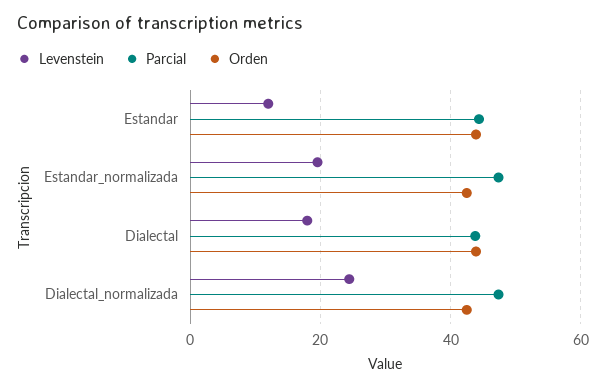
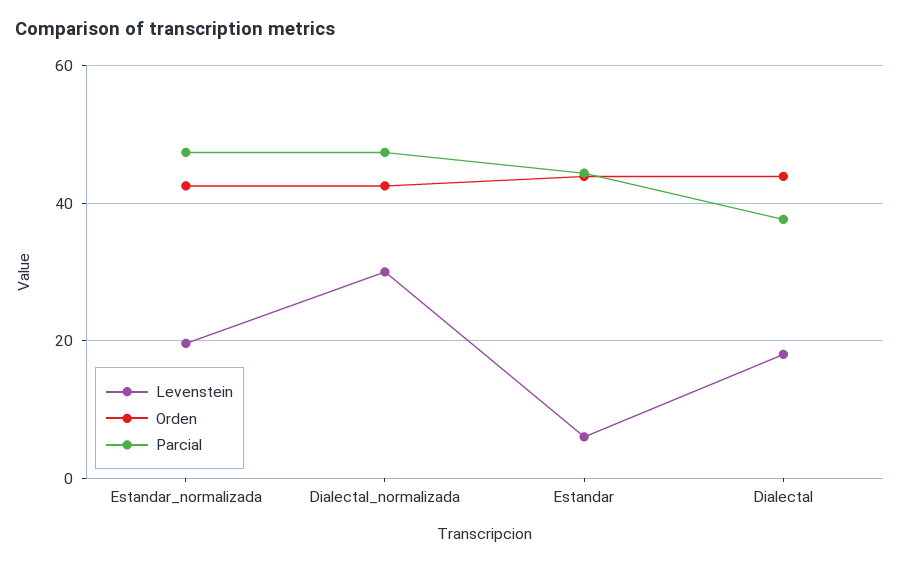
Levenstein, Estandar: 12 -> 6
Parcial, Dialectal: 44 -> 38
Levenstein, Dialectal_normalizada: 24 -> 30

